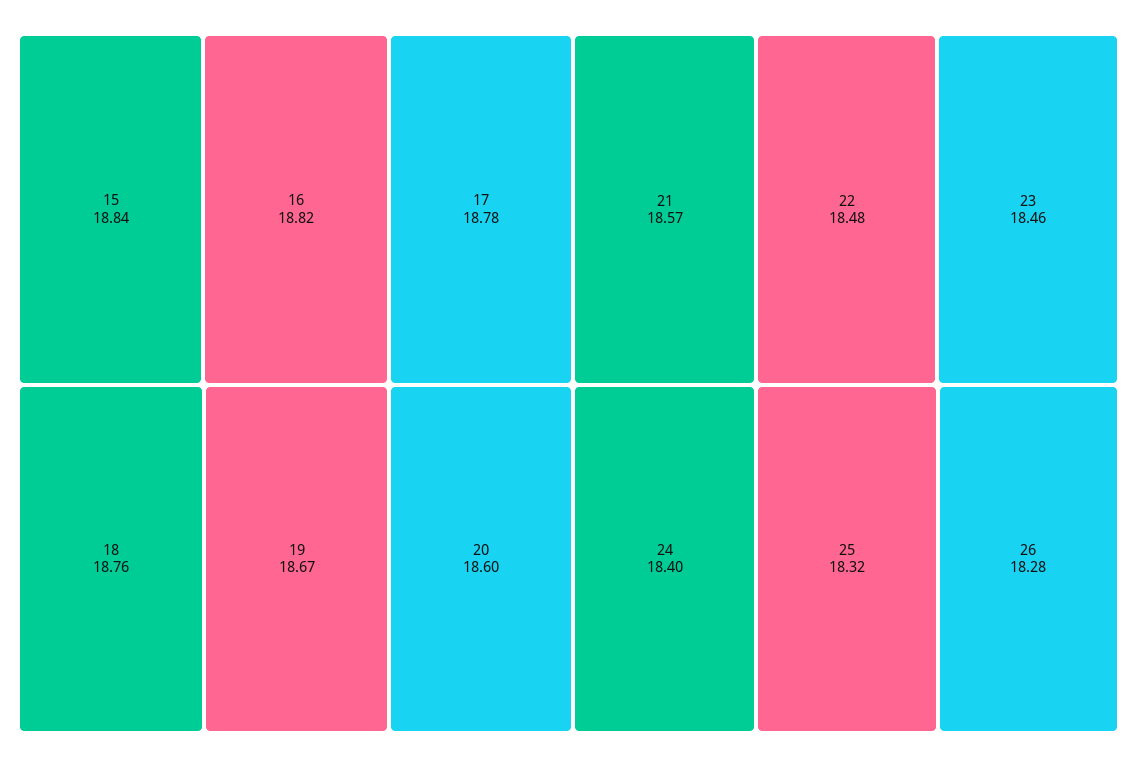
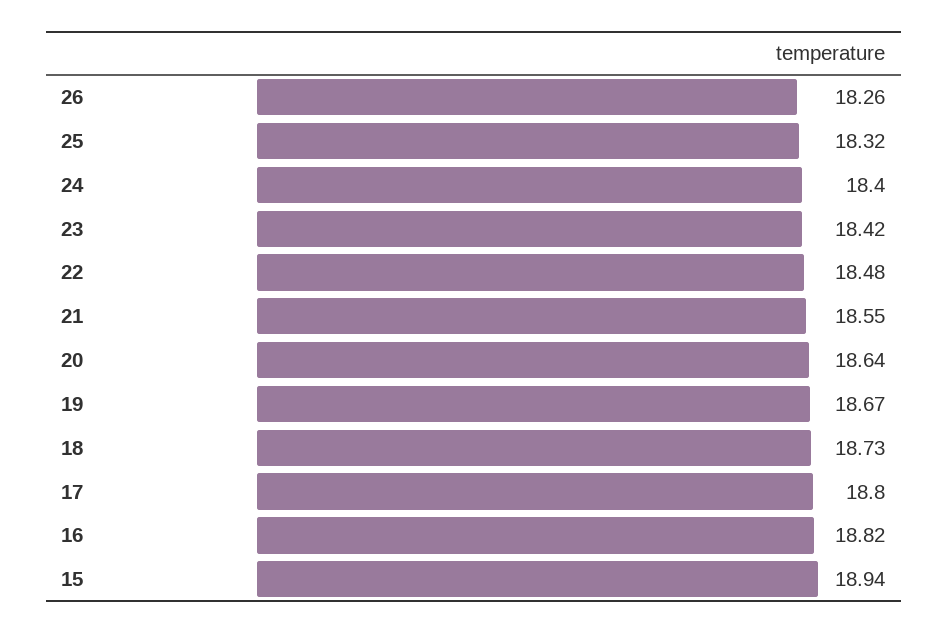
15: 18.84 -> 18.94
17: 18.78 -> 18.8
18: 18.76 -> 18.73
20: 18.6 -> 18.64
21: 18.57 -> 18.55
23: 18.46 -> 18.42
26: 18.28 -> 18.26

